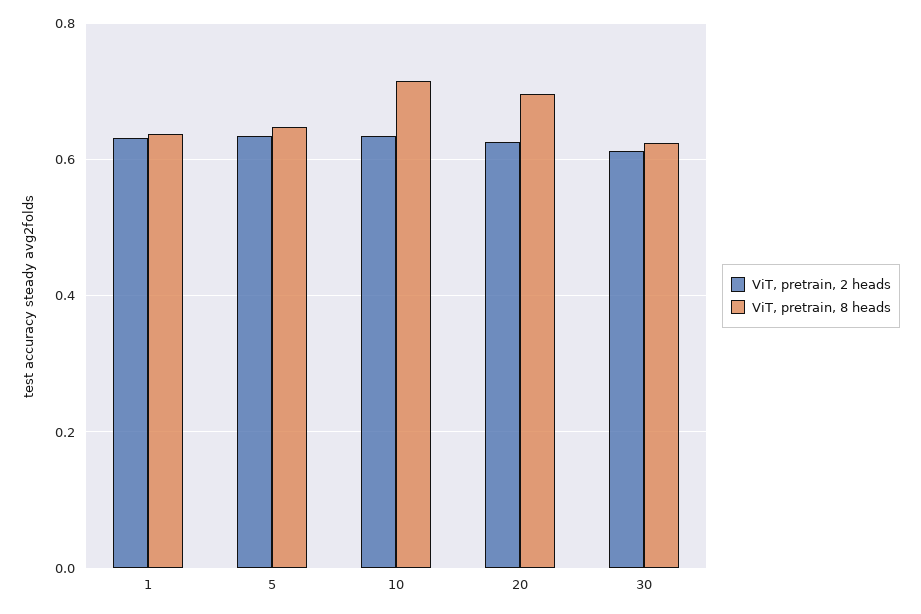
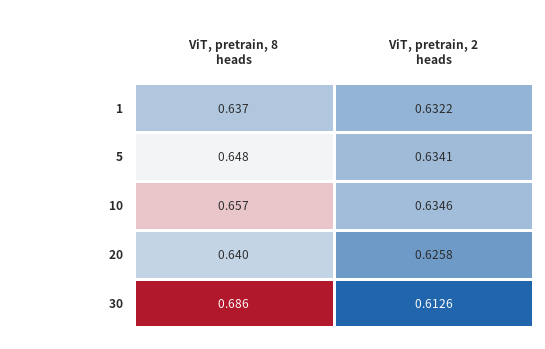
ViT, pretrain, 8 heads, 10: 0.72 -> 0.657
ViT, pretrain, 8 heads, 20: 0.7 -> 0.64
ViT, pretrain, 8 heads, 30: 0.62 -> 0.686

